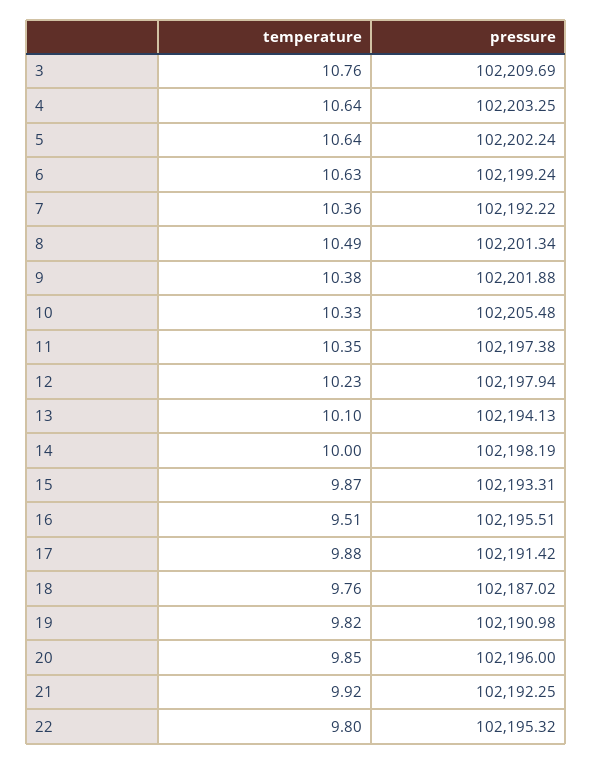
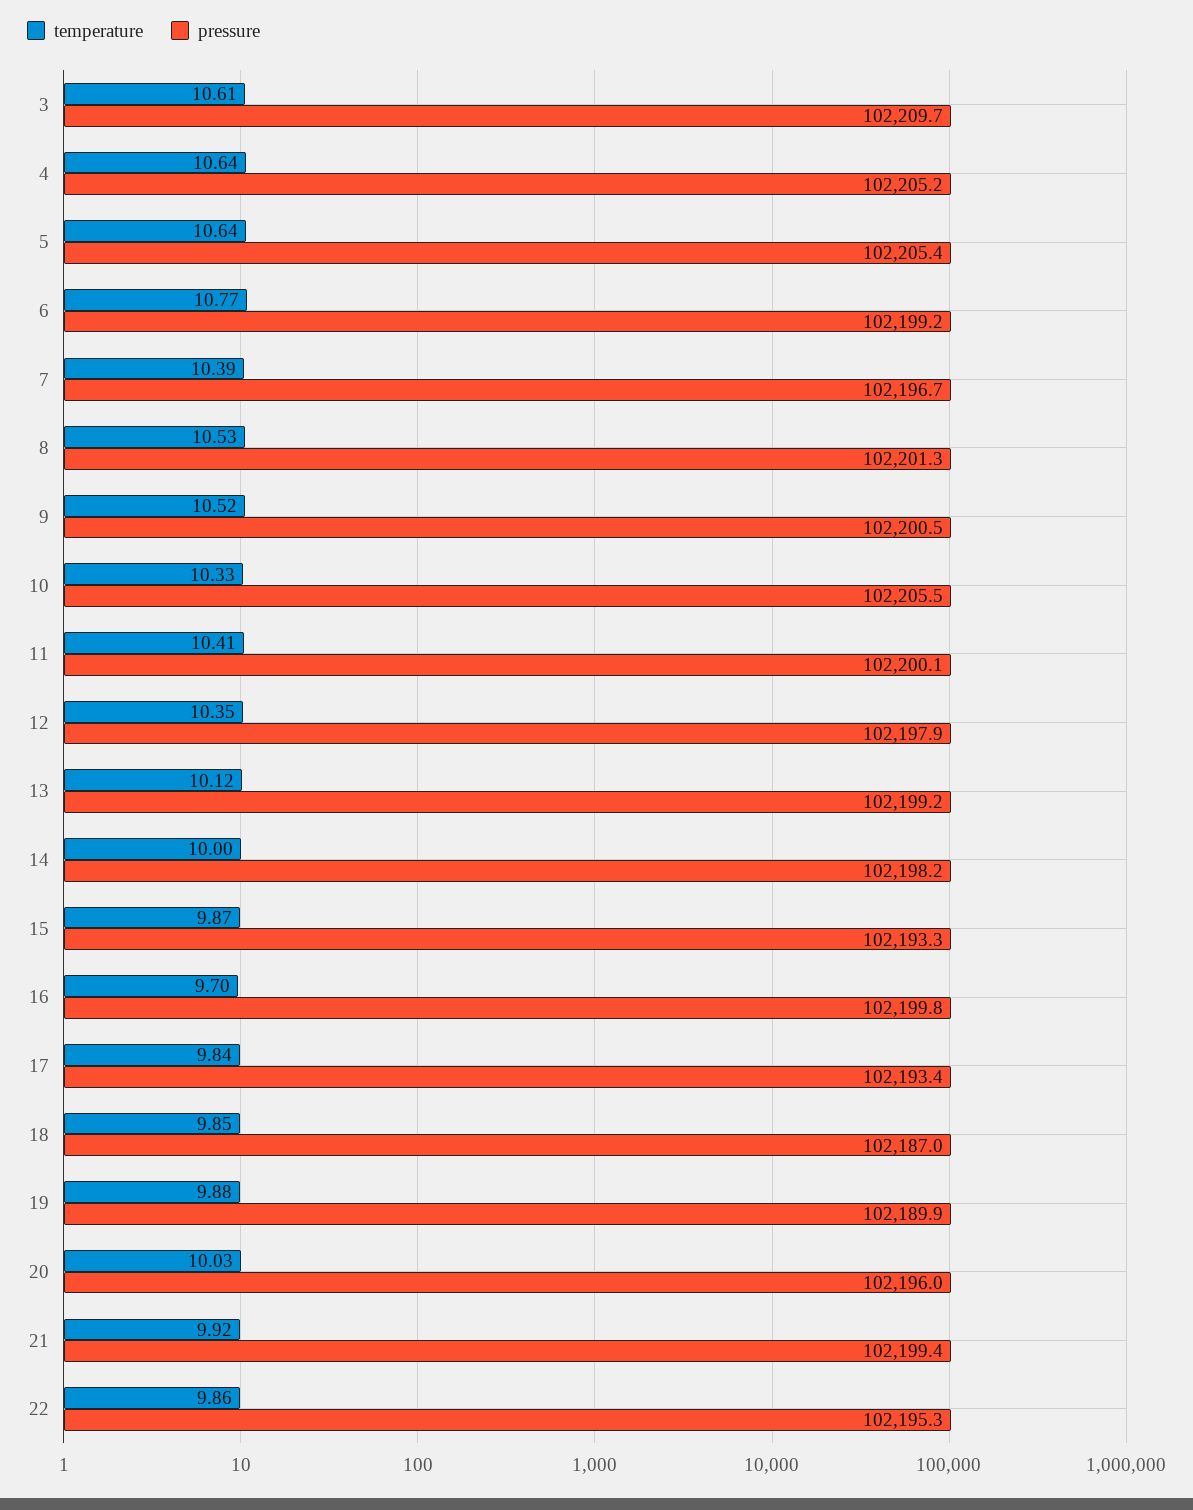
temperature, 3: 10.76 -> 10.61
pressure, 4: 102203.25 -> 102205.2
pressure, 5: 102202.24 -> 102205.4
temperature, 6: 10.63 -> 10.77
temperature, 7: 10.36 -> 10.39
pressure, 7: 102192.22 -> 102196.7
temperature, 8: 10.49 -> 10.53
temperature, 9: 10.38 -> 10.52
pressure, 9: 102201.88 -> 102200.5
temperature, 11: 10.35 -> 10.41
pressure, 11: 102197.38 -> 102200.1
temperature, 12: 10.23 -> 10.35
temperature, 13: 10.1 -> 10.12
pressure, 13: 102194.13 -> 102199.2
temperature, 16: 9.51 -> 9.7
pressure, 16: 102195.51 -> 102199.8
temperature, 17: 9.88 -> 9.84
pressure, 17: 102191.42 -> 102193.4
temperature, 18: 9.76 -> 9.85
temperature, 19: 9.82 -> 9.88
pressure, 19: 102190.98 -> 102189.9
temperature, 20: 9.85 -> 10.03
pressure, 21: 102192.25 -> 102199.4
temperature, 22: 9.8 -> 9.86

